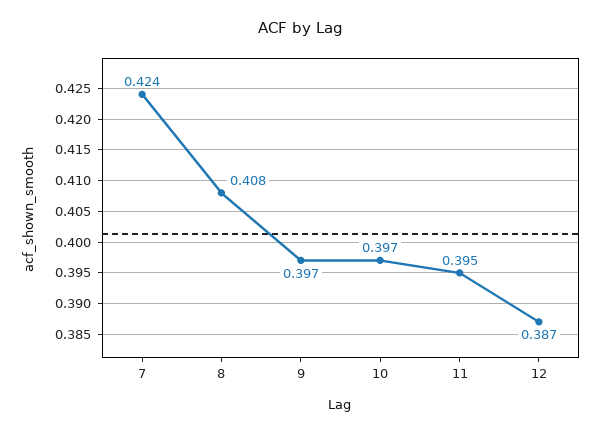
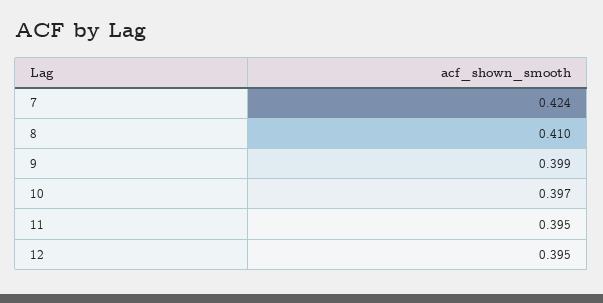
8: 0.408 -> 0.41
9: 0.397 -> 0.399
12: 0.387 -> 0.395

